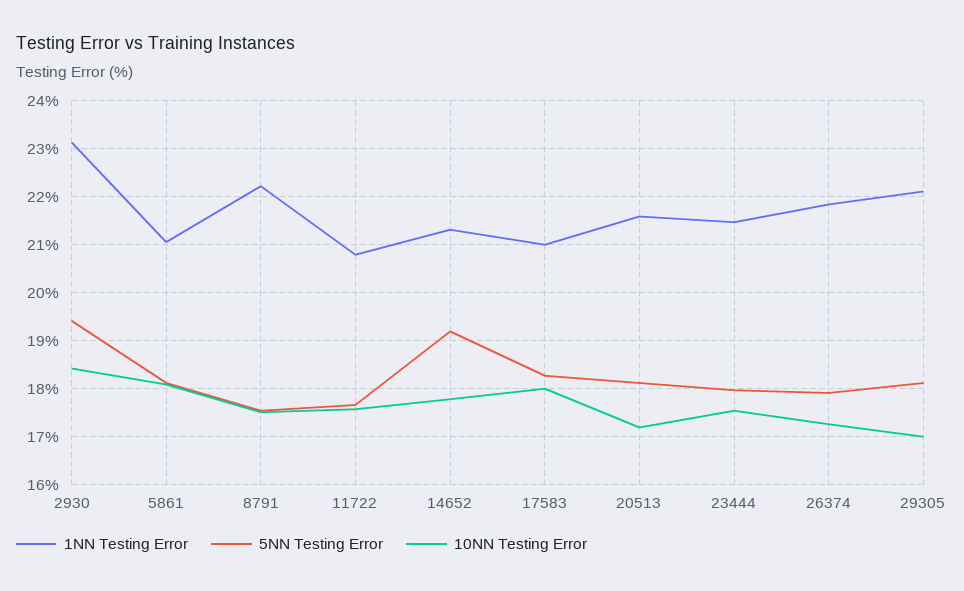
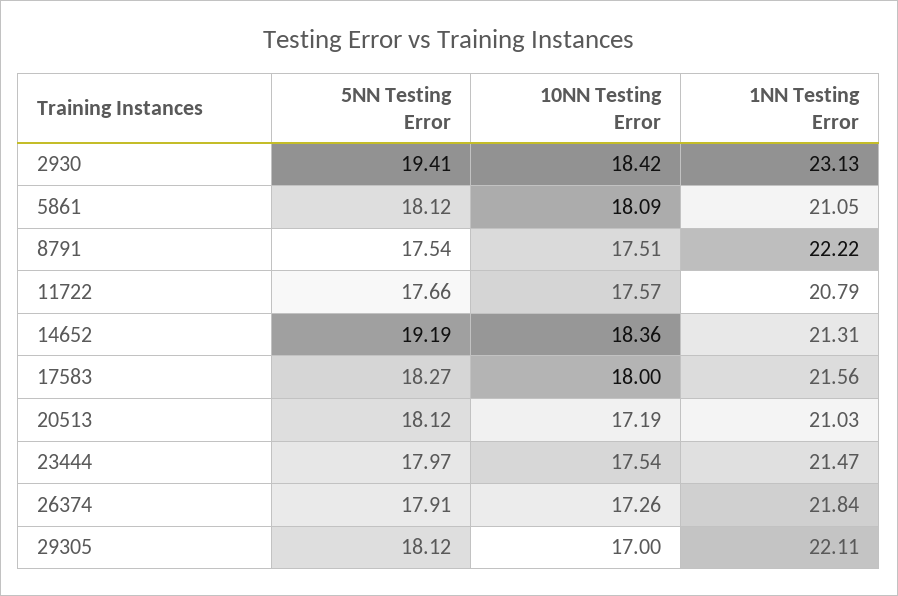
10NN Testing Error, 14652: 17.8 -> 18.36
1NN Testing Error, 17583: 21 -> 21.56
1NN Testing Error, 20513: 21.6 -> 21.03

